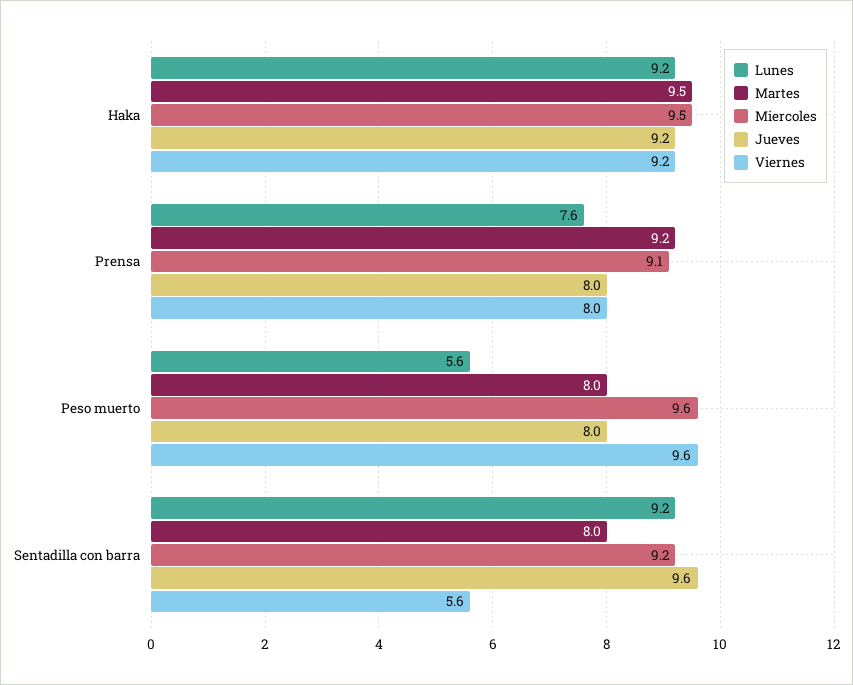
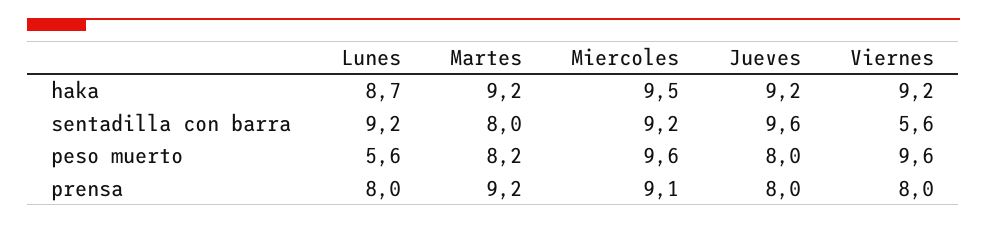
Lunes, Haka: 9.2 -> 8.7
Martes, Haka: 9.5 -> 9.2
Lunes, Prensa: 7.6 -> 8
Martes, Peso muerto: 8 -> 8.2

